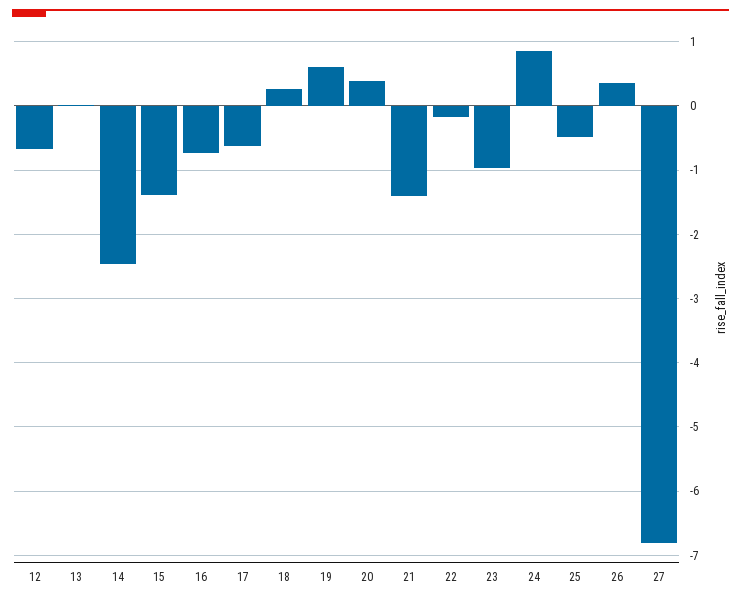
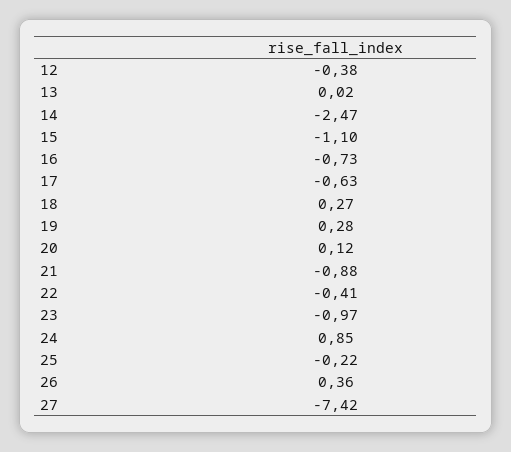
12: -0.7 -> -0.38
15: -1.4 -> -1.1
19: 0.6 -> 0.28
20: 0.4 -> 0.12
21: -1.4 -> -0.88
22: -0.2 -> -0.41
25: -0.5 -> -0.22
27: -6.8 -> -7.42

